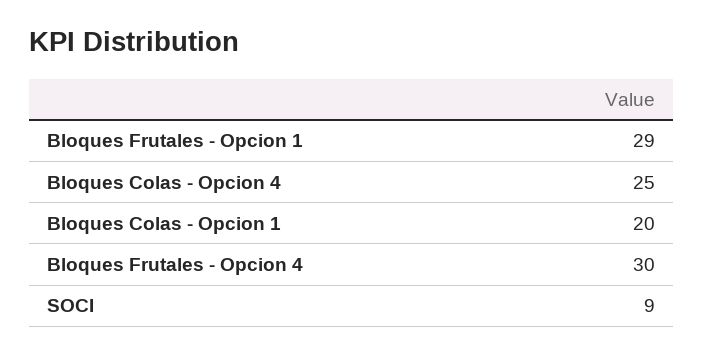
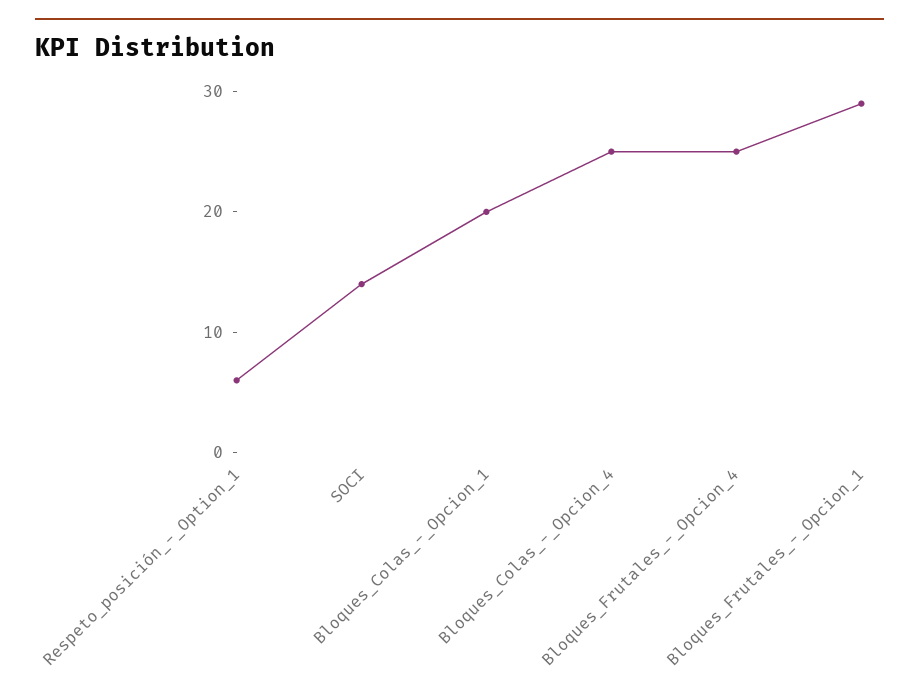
Bloques Frutales - Opcion 4: 30 -> 25
SOCI: 9 -> 14
Respeto_posición_-_Option_1: none -> 6

